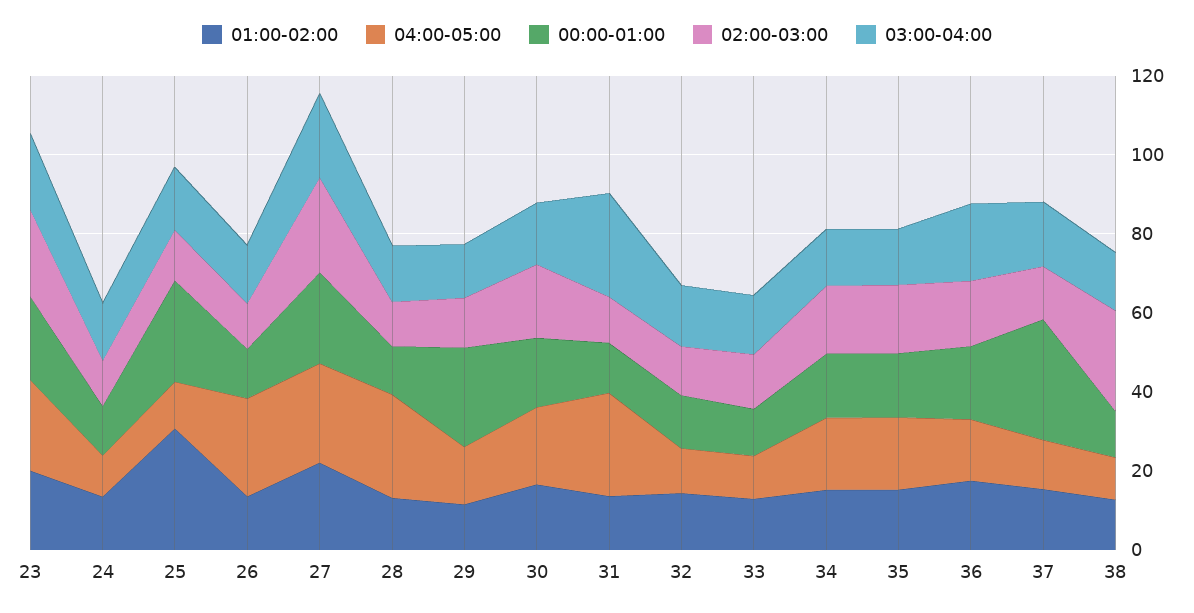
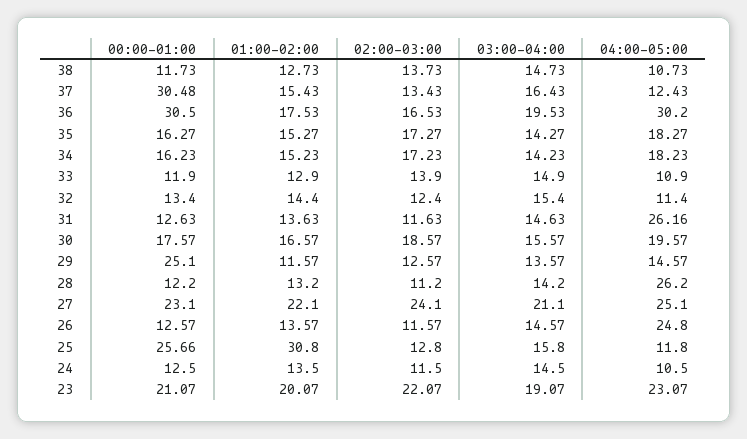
03:00-04:00, 31: 25 -> 14.63
04:00-05:00, 36: 15 -> 30.2
00:00-01:00, 36: 20 -> 30.5
02:00-03:00, 38: 25 -> 13.73

